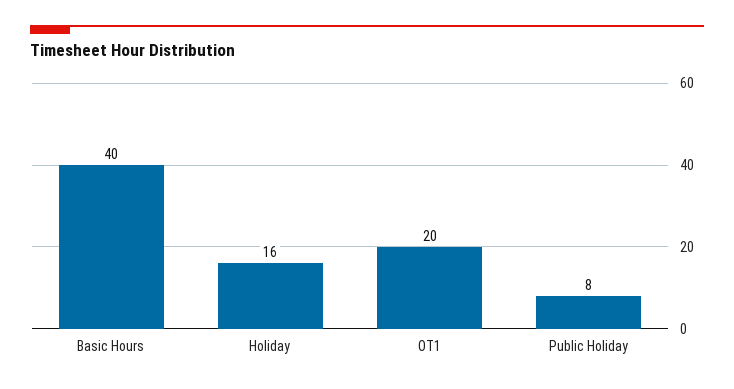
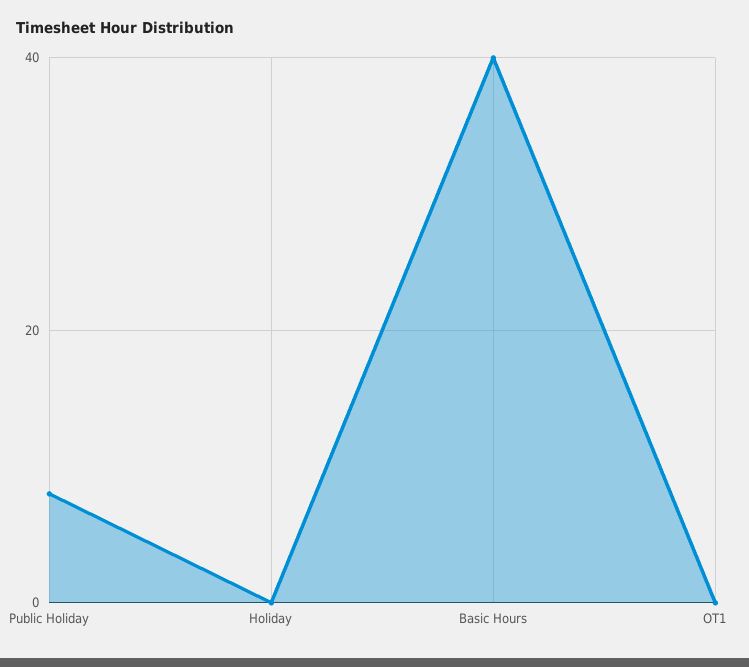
Holiday: 16 -> 0
OT1: 20 -> 0

